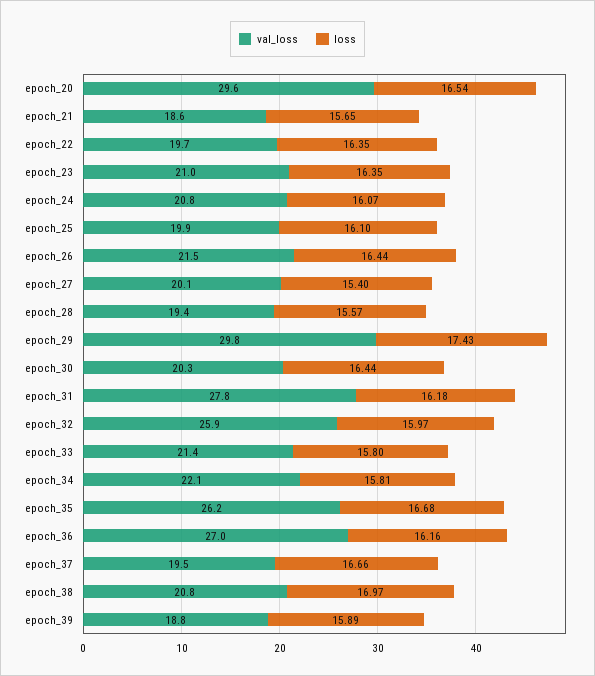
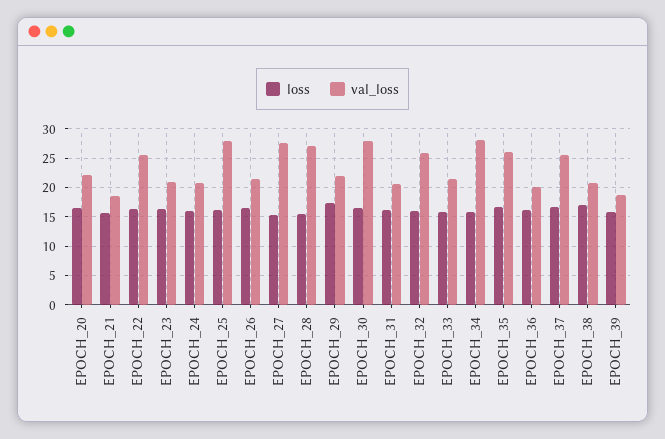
val_loss, epoch_20: 29.6 -> 22.5
val_loss, epoch_22: 19.7 -> 25
val_loss, epoch_25: 19.9 -> 27.5
val_loss, epoch_27: 20.1 -> 27.5
val_loss, epoch_28: 19.4 -> 27.5
val_loss, epoch_29: 29.8 -> 22.5
val_loss, epoch_30: 20.3 -> 27.5
val_loss, epoch_31: 27.8 -> 20
val_loss, epoch_34: 22.1 -> 27.5
val_loss, epoch_36: 27 -> 20
val_loss, epoch_37: 19.5 -> 25

